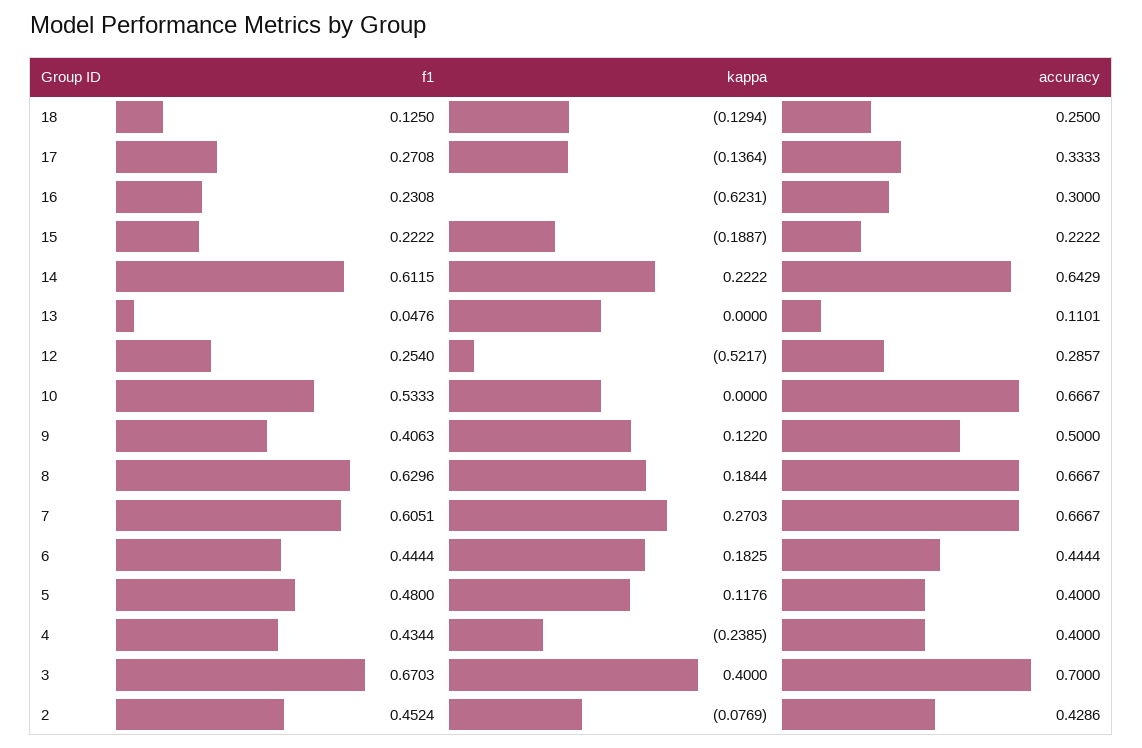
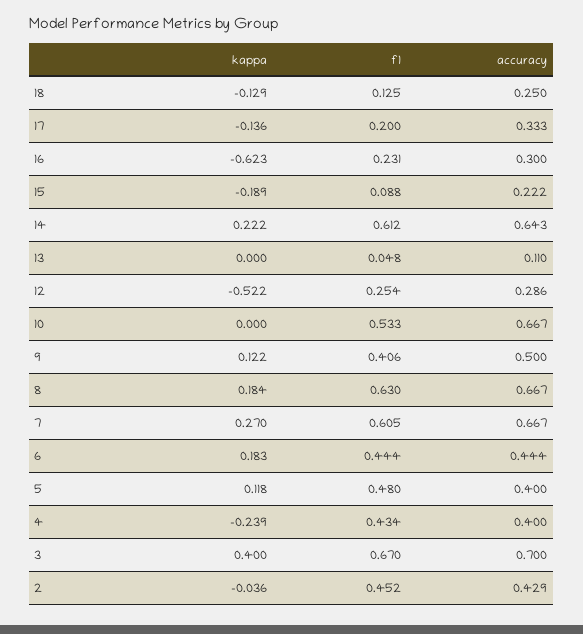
f1, 17: 0.2708 -> 0.2
f1, 15: 0.2222 -> 0.088
kappa, 2: -0.0769 -> -0.036

